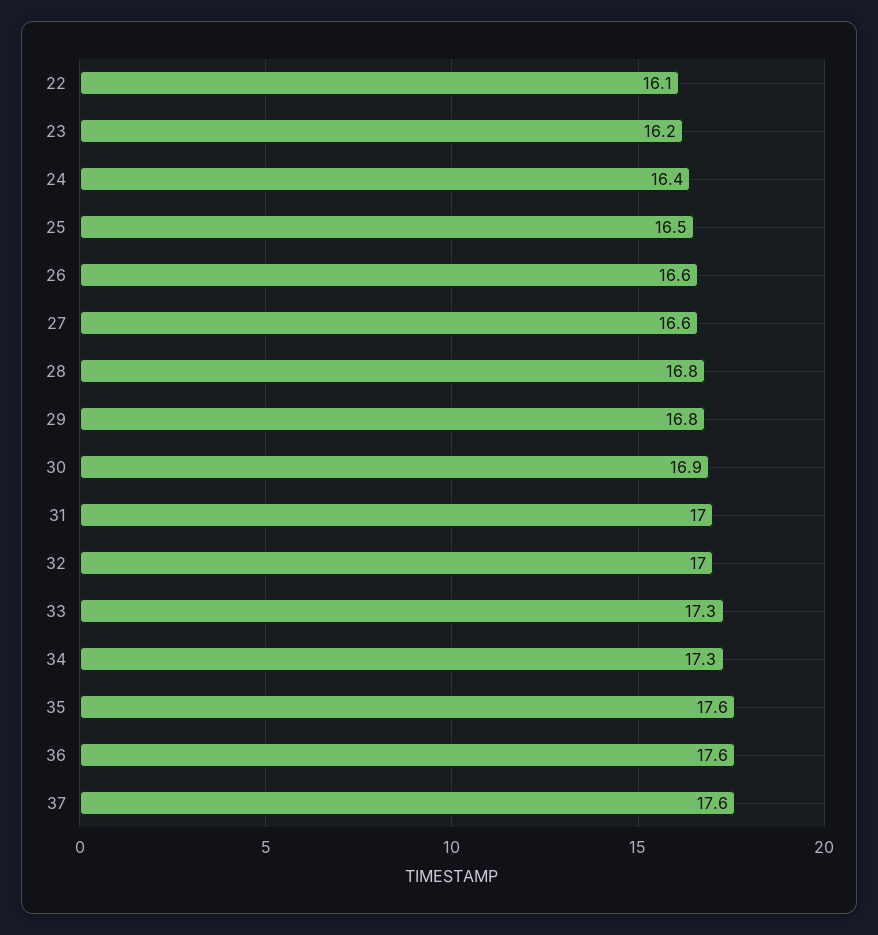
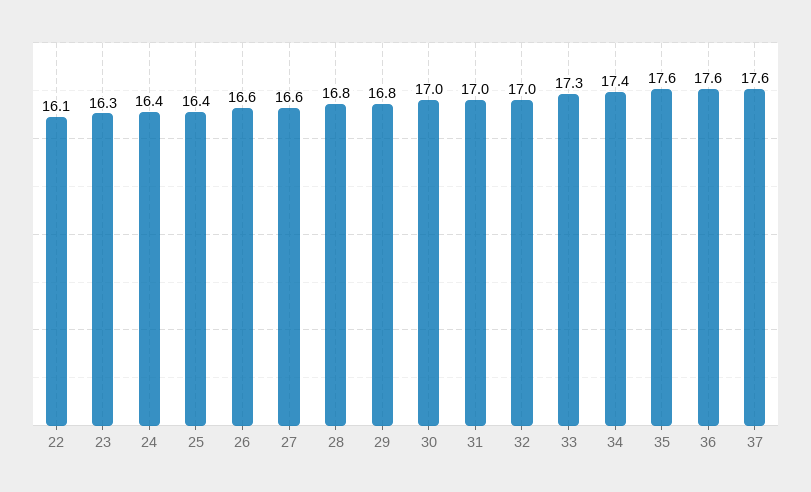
23: 16.2 -> 16.3
25: 16.5 -> 16.4
30: 16.9 -> 17
34: 17.3 -> 17.4

